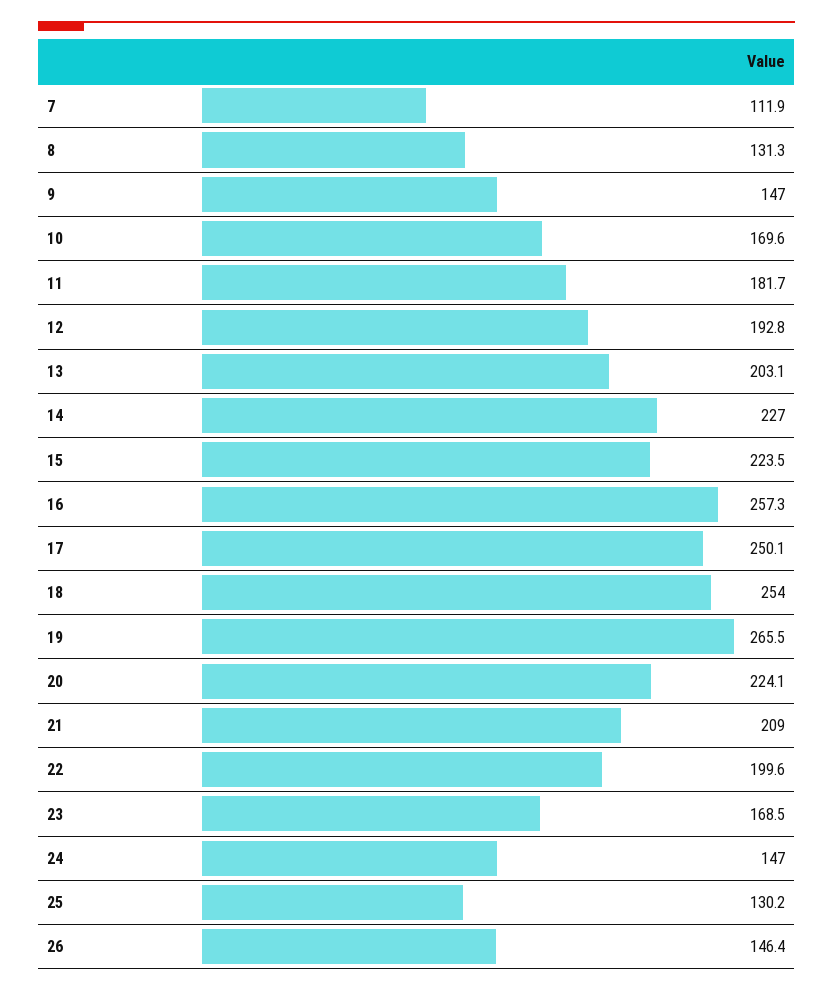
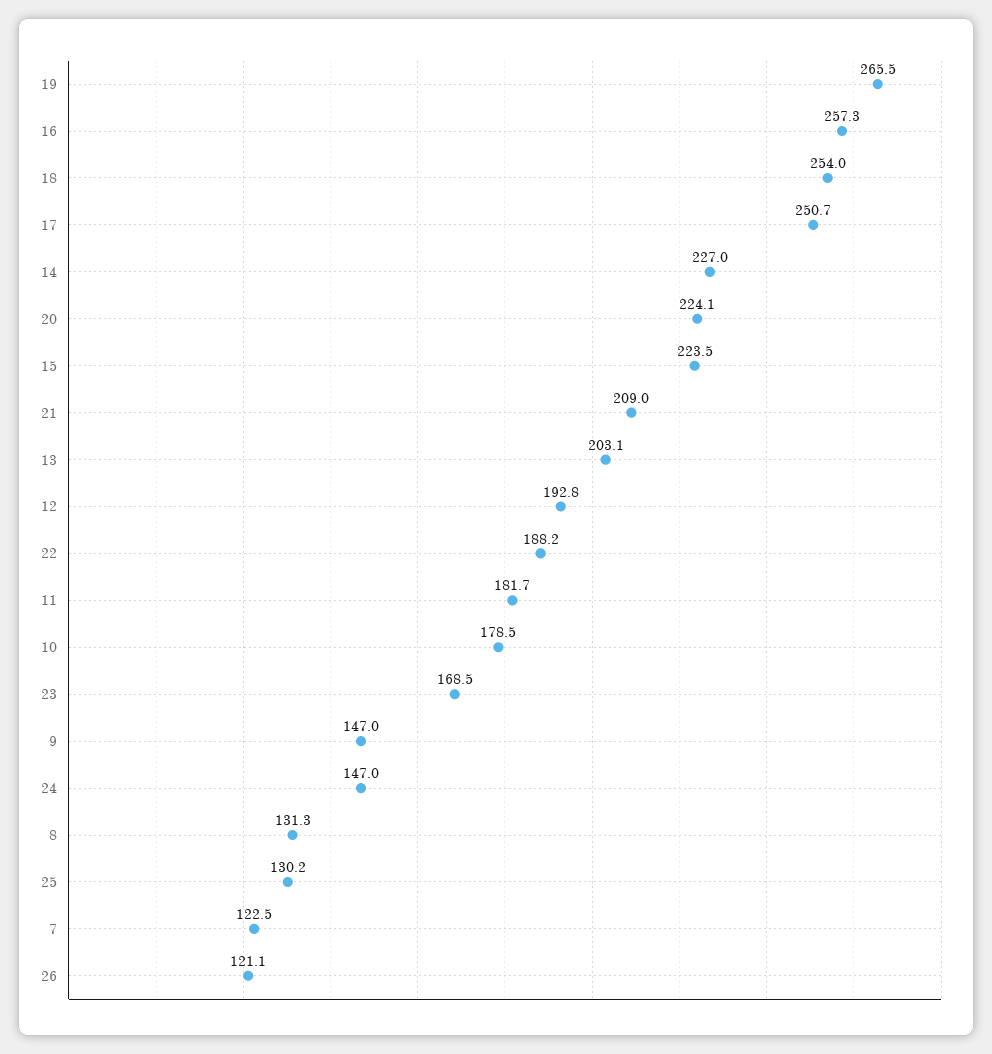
7: 111.9 -> 122.5
10: 169.6 -> 178.5
17: 250.1 -> 250.7
22: 199.6 -> 188.2
26: 146.4 -> 121.1

